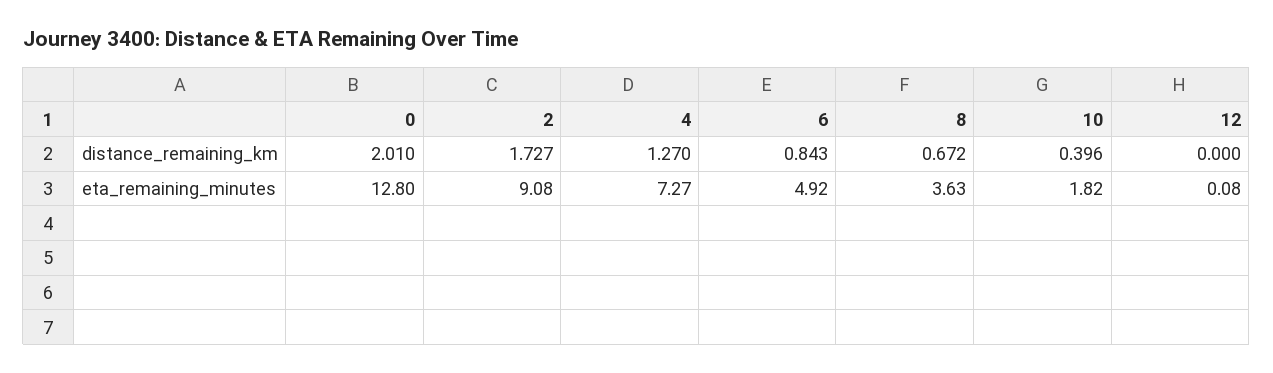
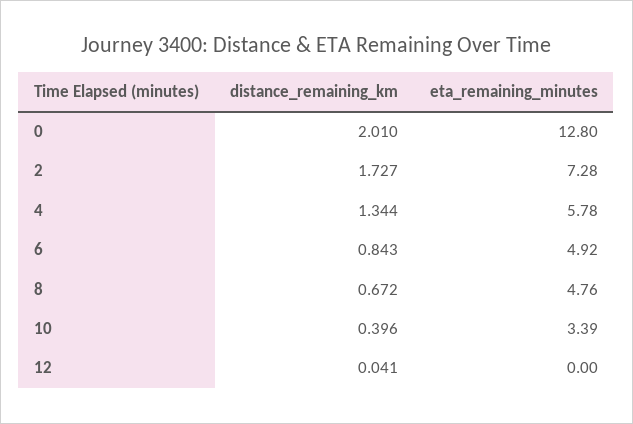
4, distance_remaining_km: 1.27 -> 1.344
12, distance_remaining_km: 0 -> 0.041
2, eta_remaining_minutes: 9.08 -> 7.28
4, eta_remaining_minutes: 7.27 -> 5.78
8, eta_remaining_minutes: 3.63 -> 4.76
10, eta_remaining_minutes: 1.82 -> 3.39
12, eta_remaining_minutes: 0.08 -> 0

